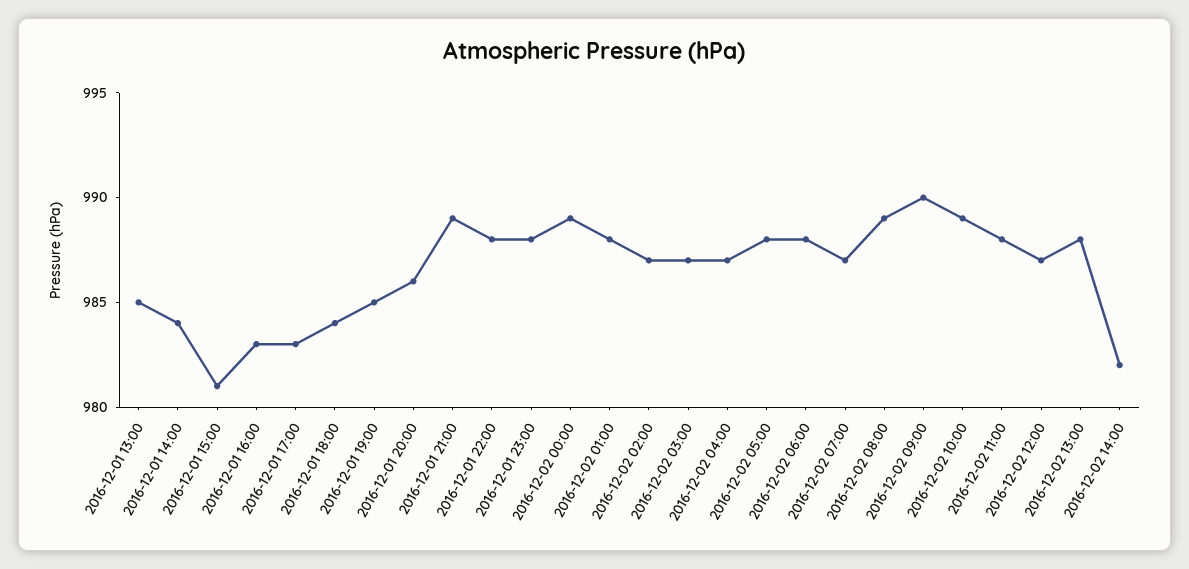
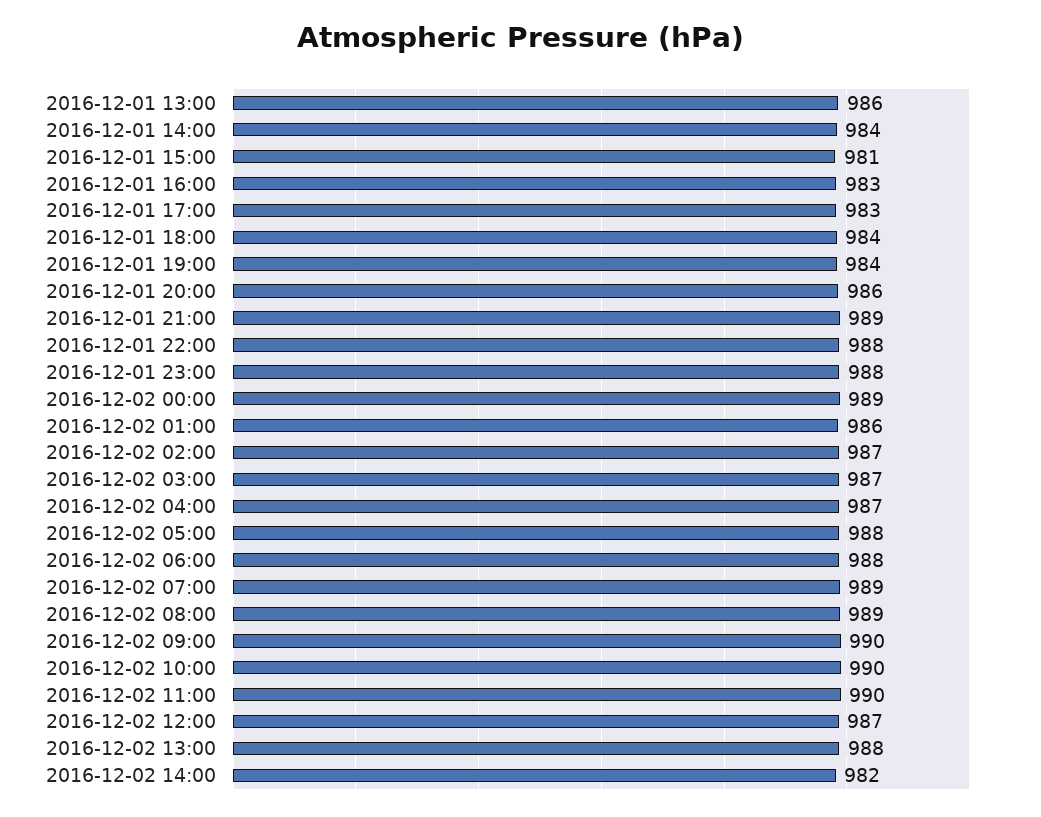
2016-12-01 13:00: 985 -> 986
2016-12-01 19:00: 985 -> 984
2016-12-02 01:00: 988 -> 986
2016-12-02 07:00: 987 -> 989
2016-12-02 10:00: 989 -> 990
2016-12-02 11:00: 988 -> 990

